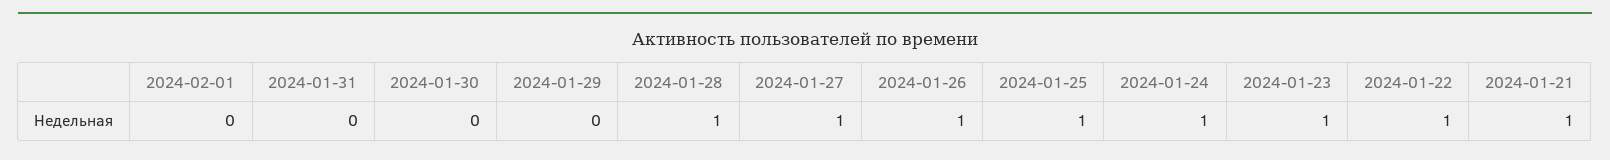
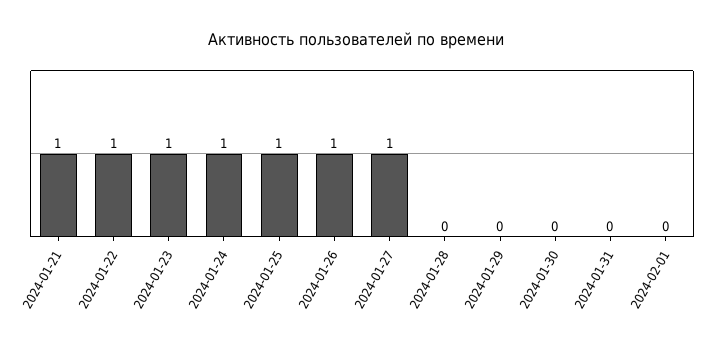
2024-01-28: 1 -> 0

